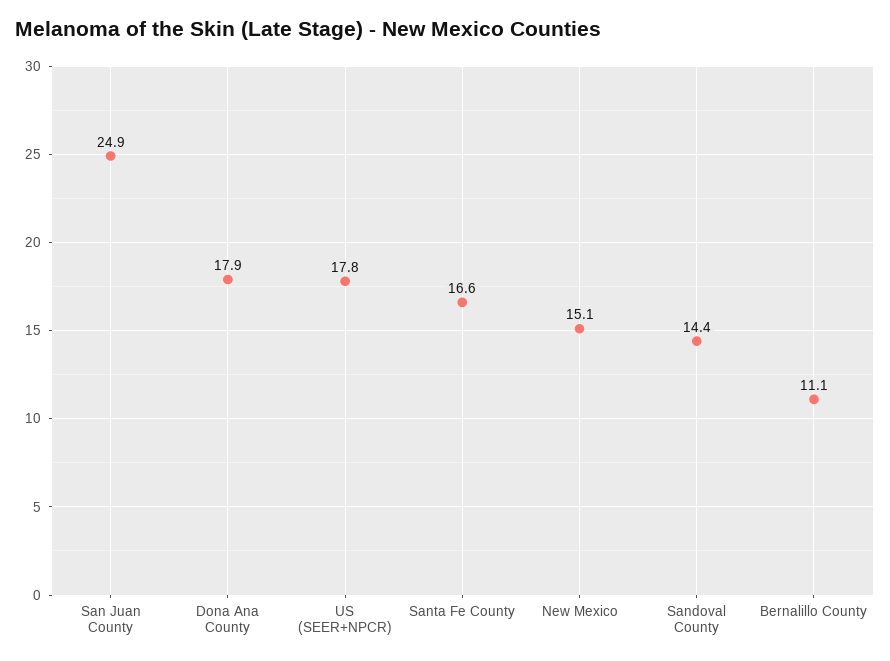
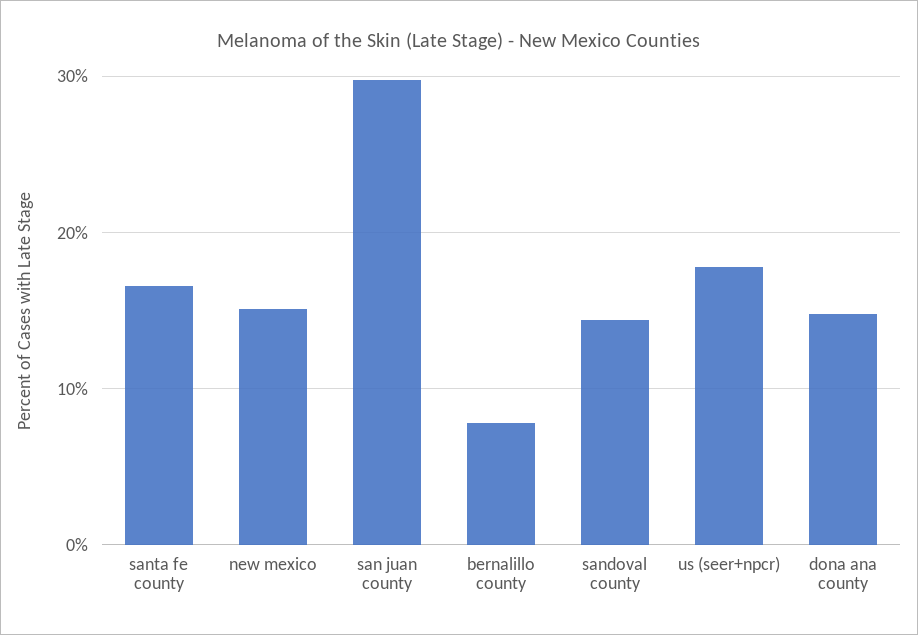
San Juan County: 24.9 -> 30
Dona Ana County: 17.9 -> 15
Bernalillo County: 11.1 -> 8

